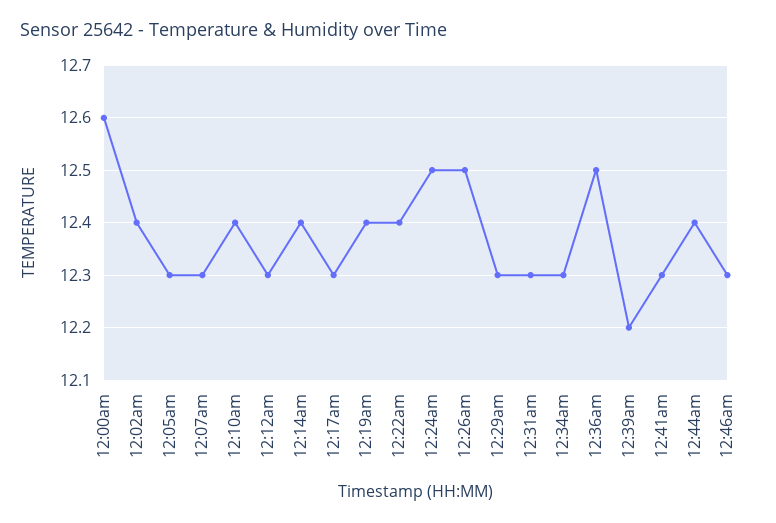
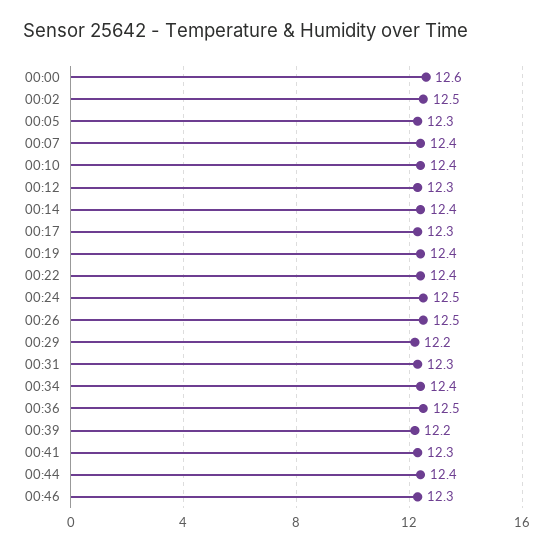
12:02am: 12.4 -> 12.5
12:07am: 12.3 -> 12.4
12:29am: 12.3 -> 12.2
12:34am: 12.3 -> 12.4

